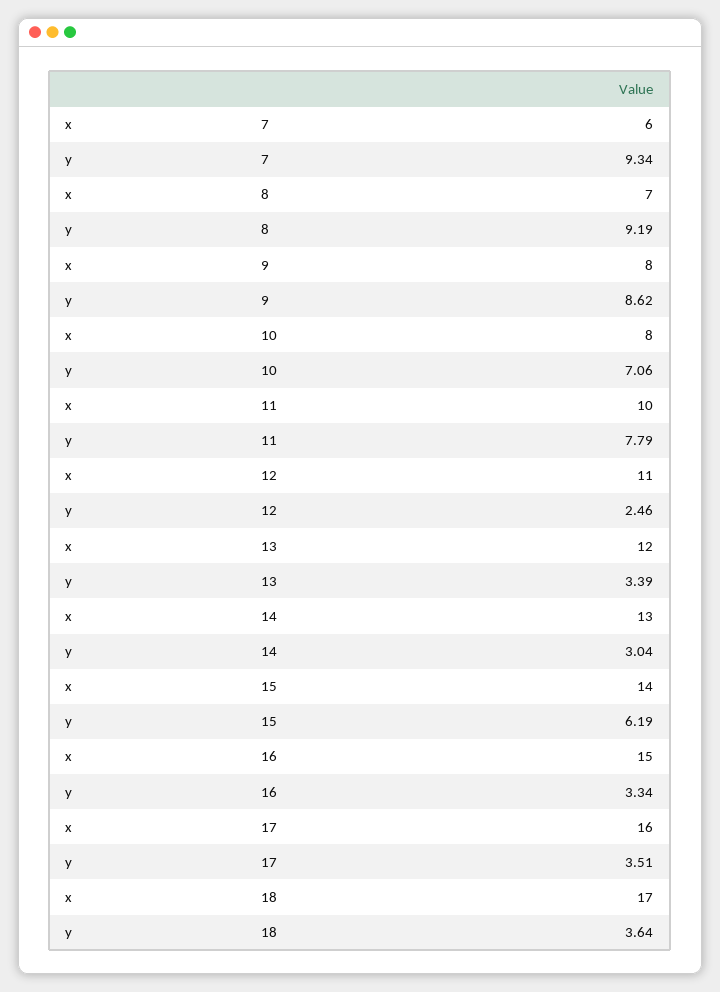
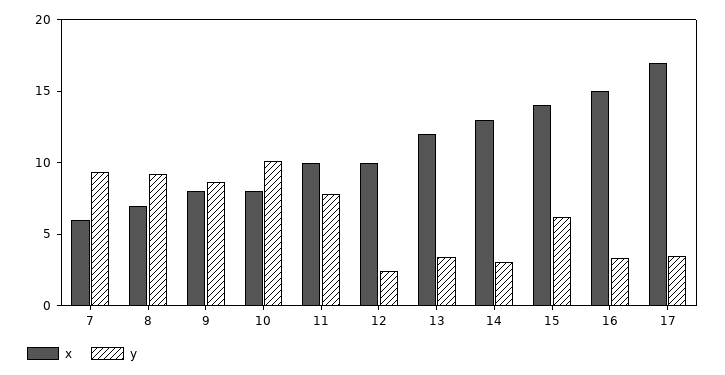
y, 10: 7.06 -> 10
x, 12: 11 -> 10
x, 17: 16 -> 17
x, 18: 17 -> none
y, 18: 3.64 -> none

